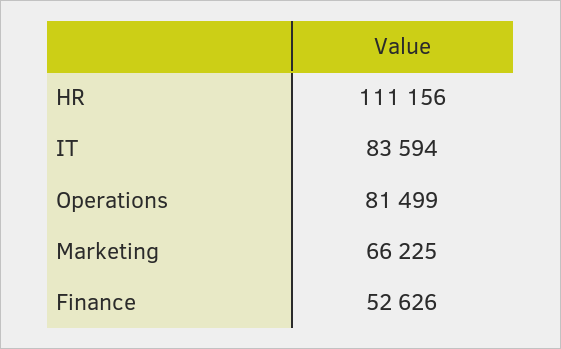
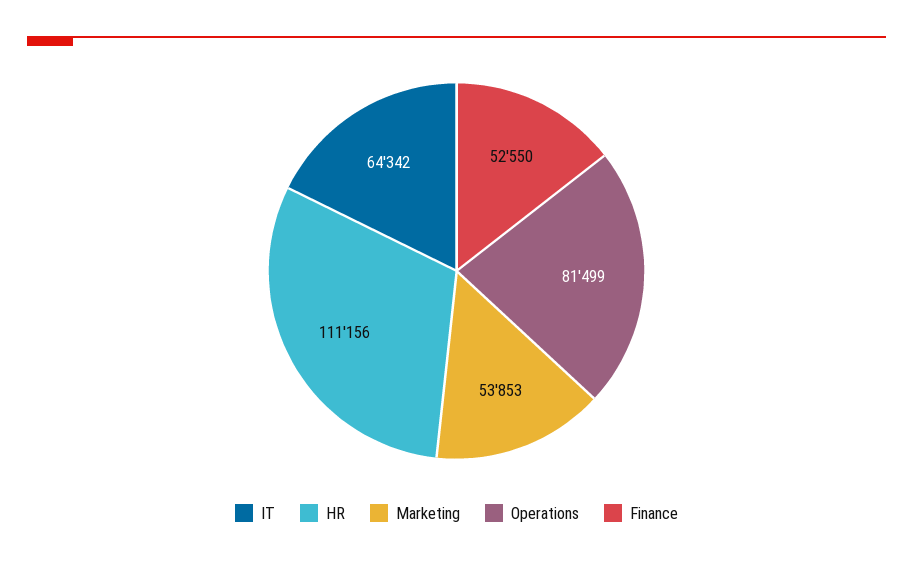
IT: 83594 -> 64342
Marketing: 66225 -> 53853
Finance: 52626 -> 52550

